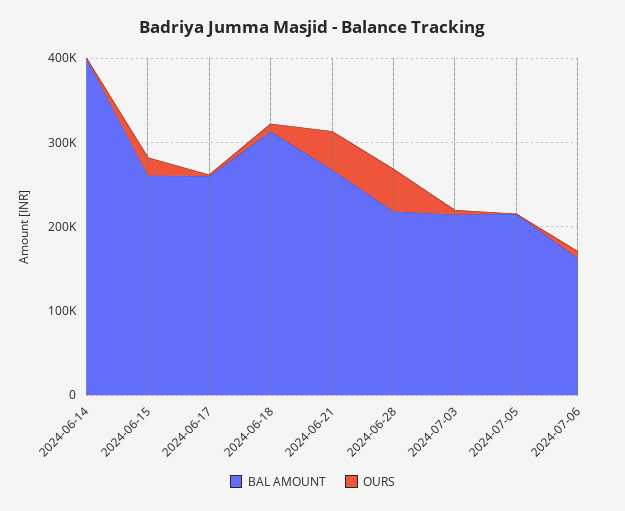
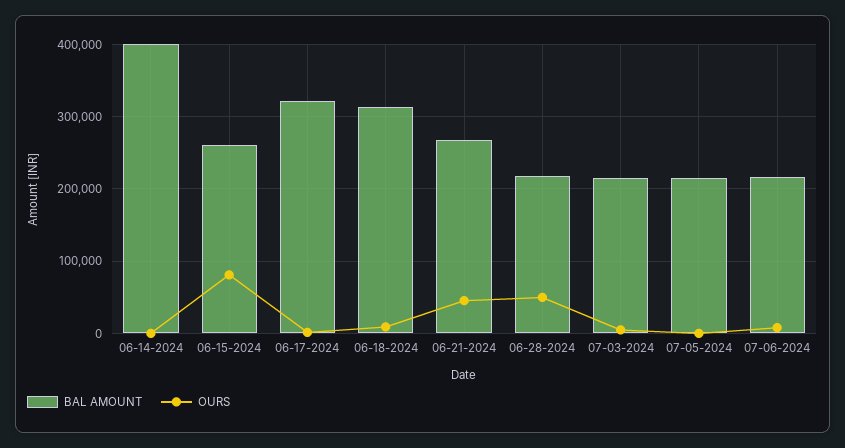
OURS, 2024-06-15: 20000 -> 80000
BAL AMOUNT, 2024-06-17: 260000 -> 320000
BAL AMOUNT, 2024-07-06: 160000 -> 220000

